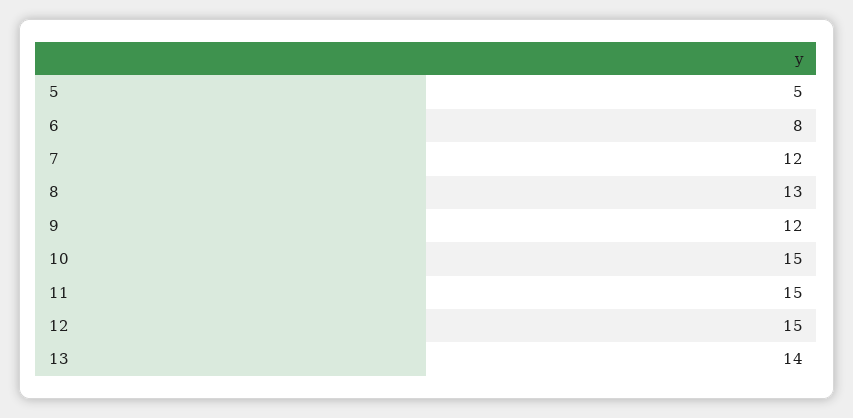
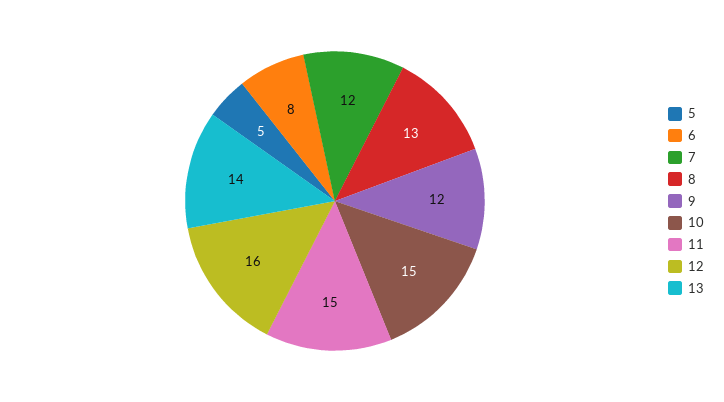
12: 15 -> 16

